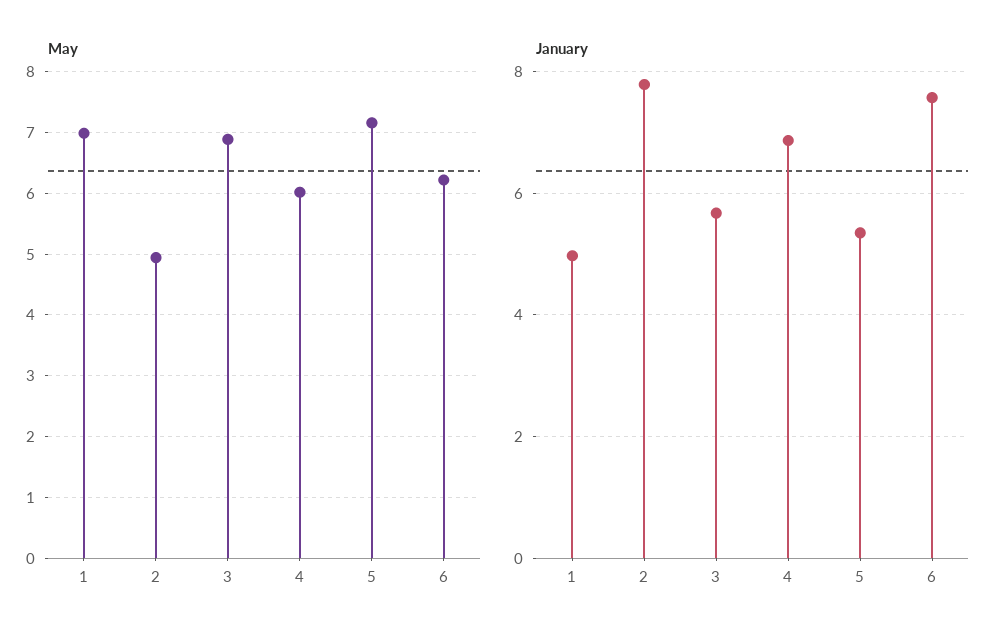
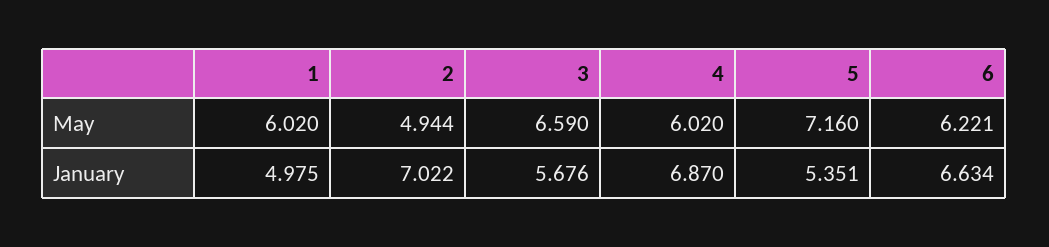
May, 1: 7 -> 6.02
May, 3: 6.9 -> 6.59
January, 2: 7.8 -> 7.022
January, 6: 7.6 -> 6.634

